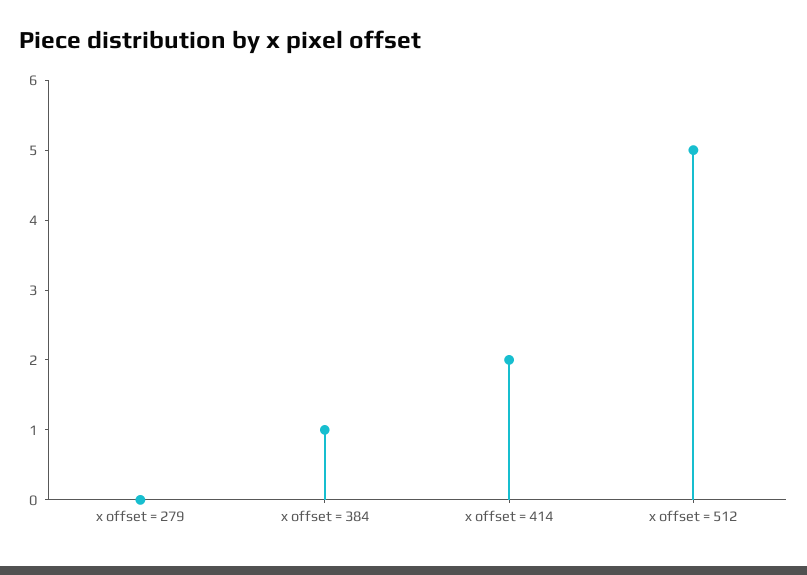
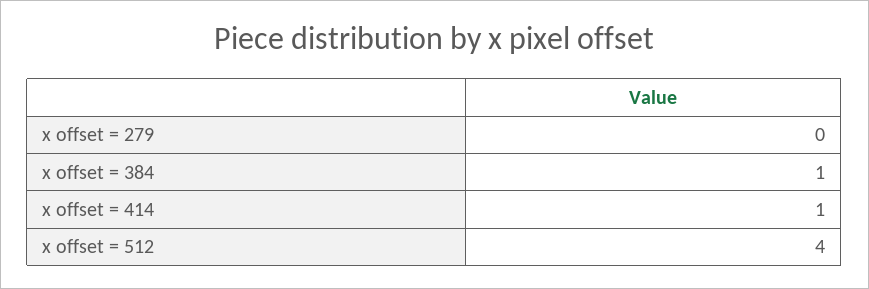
x offset = 414: 2 -> 1
x offset = 512: 5 -> 4

